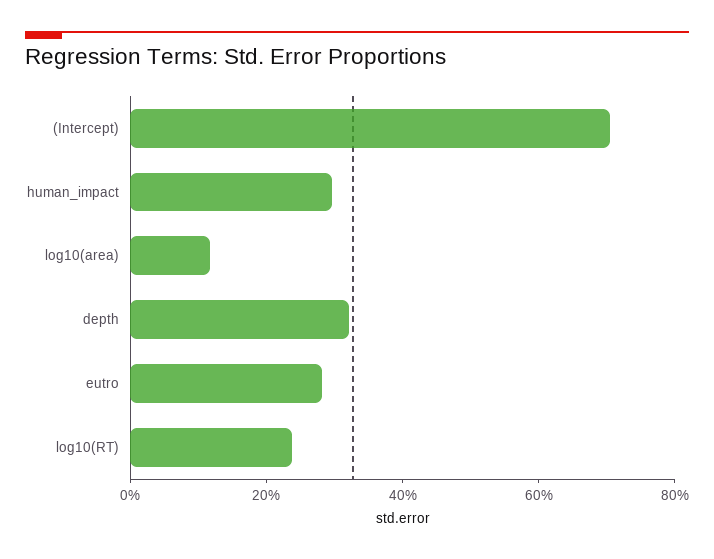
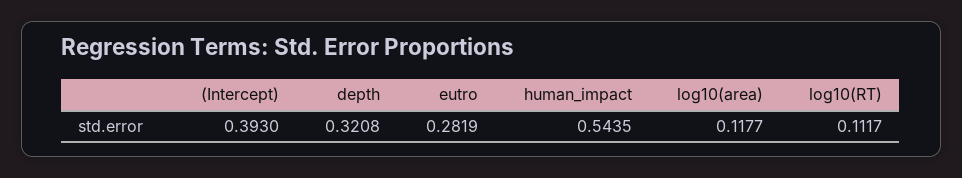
(Intercept): 0.7 -> 0.393
human_impact: 0.3 -> 0.5435
log10(RT): 0.25 -> 0.1117

